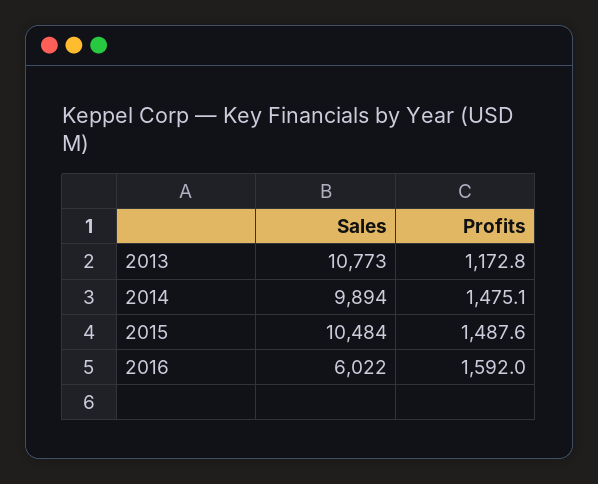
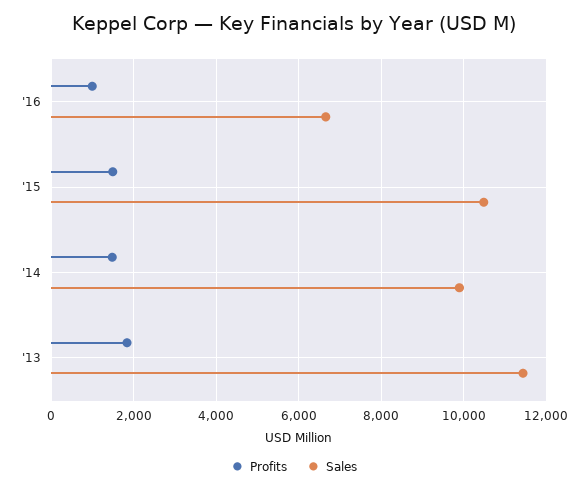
Sales, 2013: 10773 -> 11400
Profits, 2013: 1172.8 -> 1800
Sales, 2016: 6022 -> 6600
Profits, 2016: 1592 -> 1000

